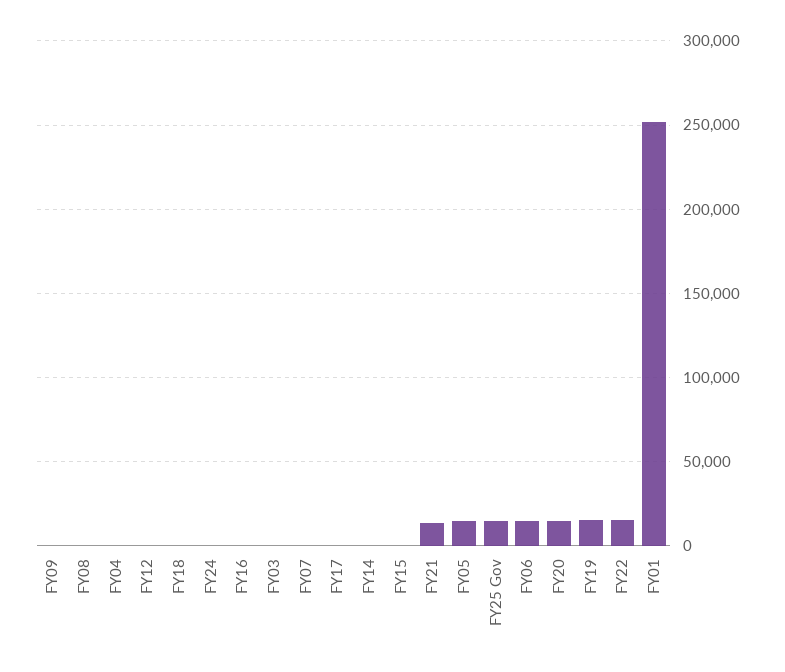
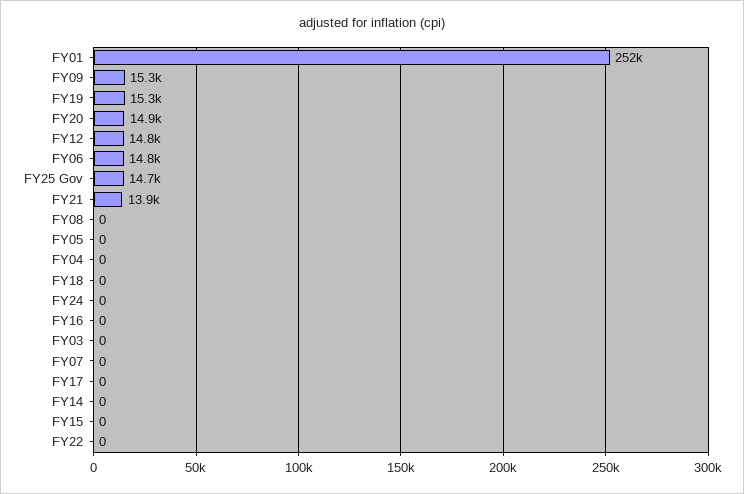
FY09: 0 -> 15300
FY12: 0 -> 14800
FY05: 15000 -> 0
FY22: 15000 -> 0

